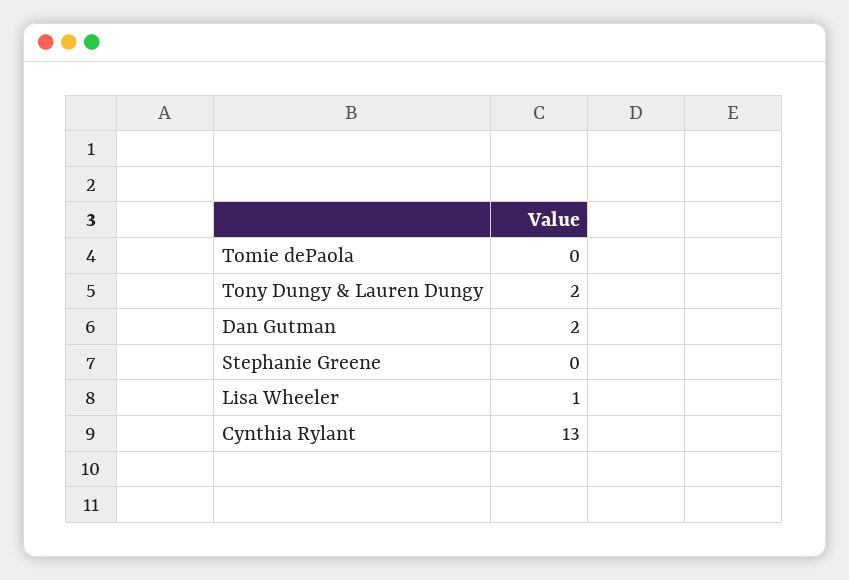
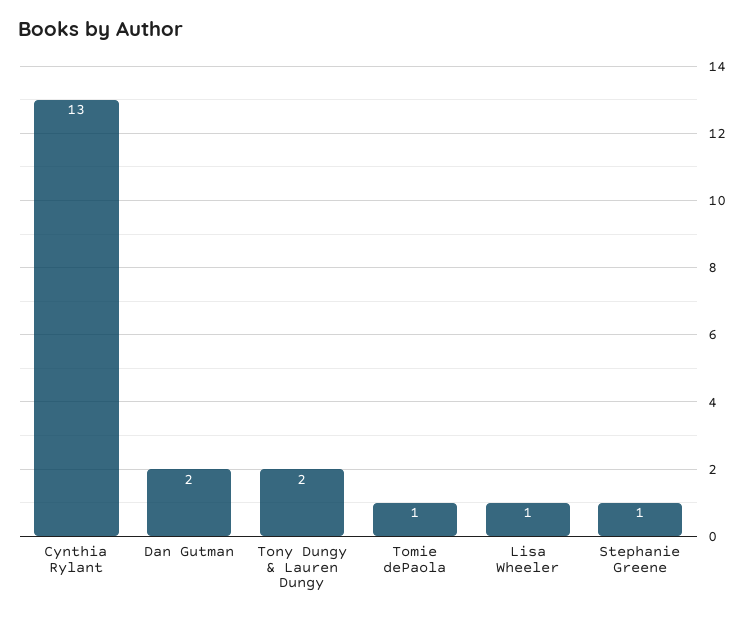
Tomie dePaola: 0 -> 1
Stephanie Greene: 0 -> 1

